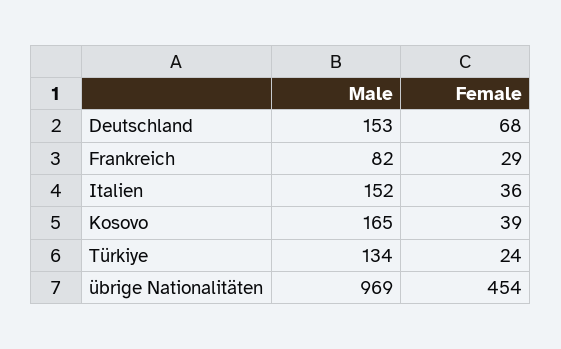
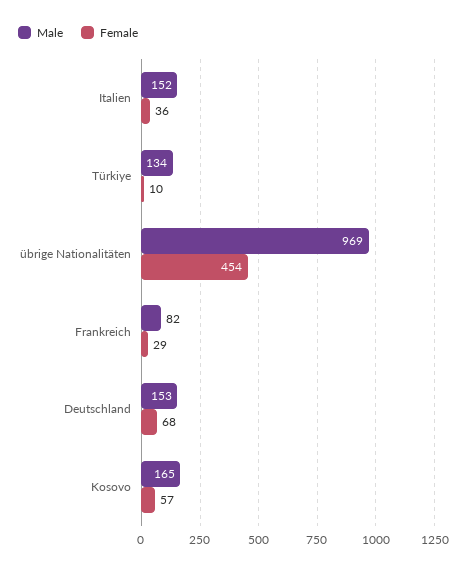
Female, Kosovo: 39 -> 57
Female, Türkiye: 24 -> 10

